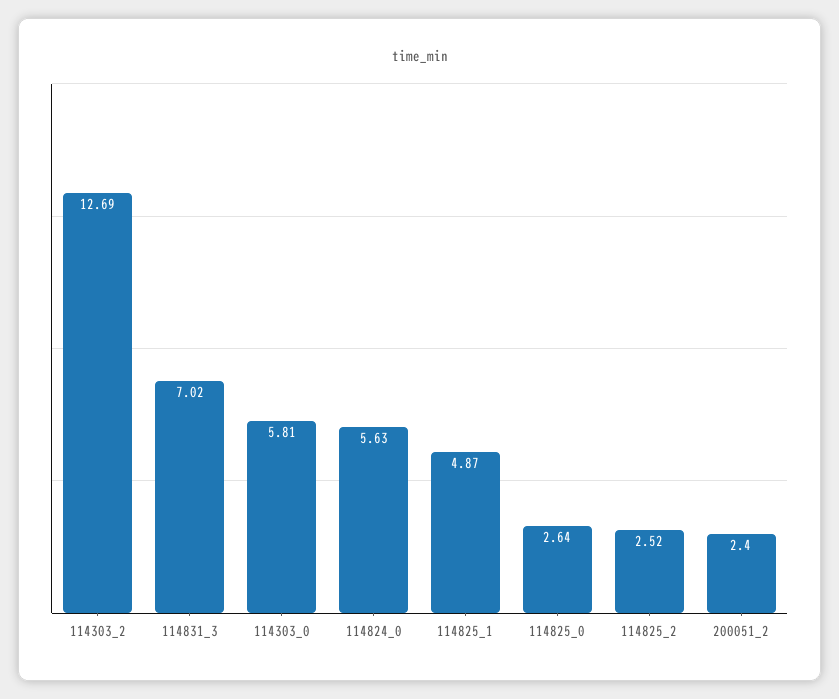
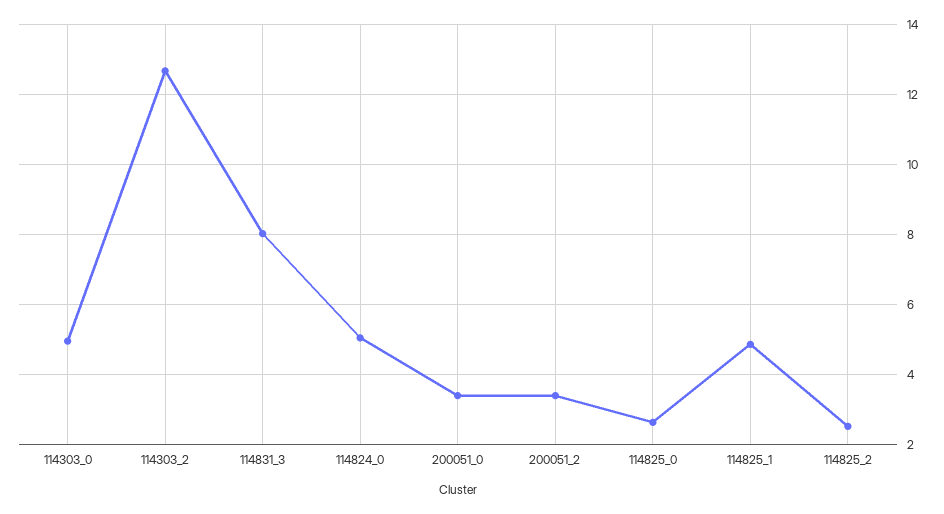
114831_3: 7.02 -> 8
114303_0: 5.81 -> 5
114824_0: 5.63 -> 5
200051_2: 2.4 -> 3.4
200051_0: none -> 3.4

